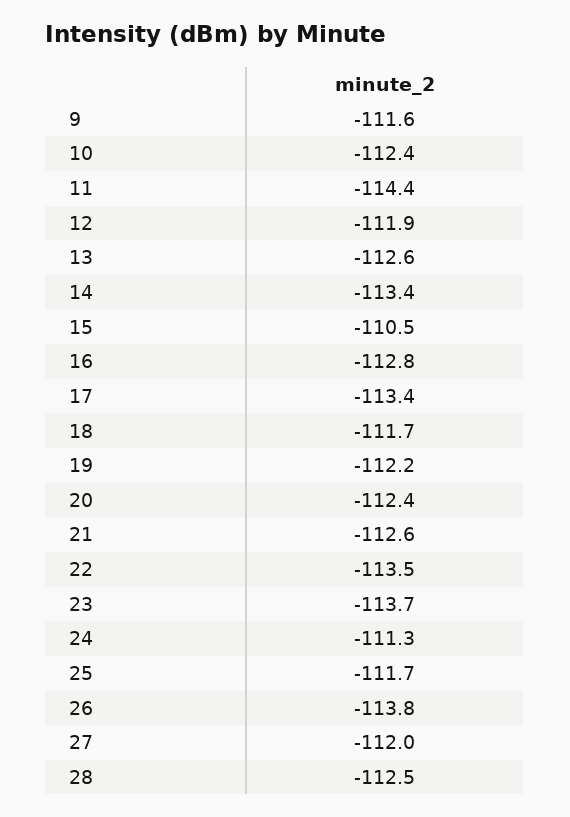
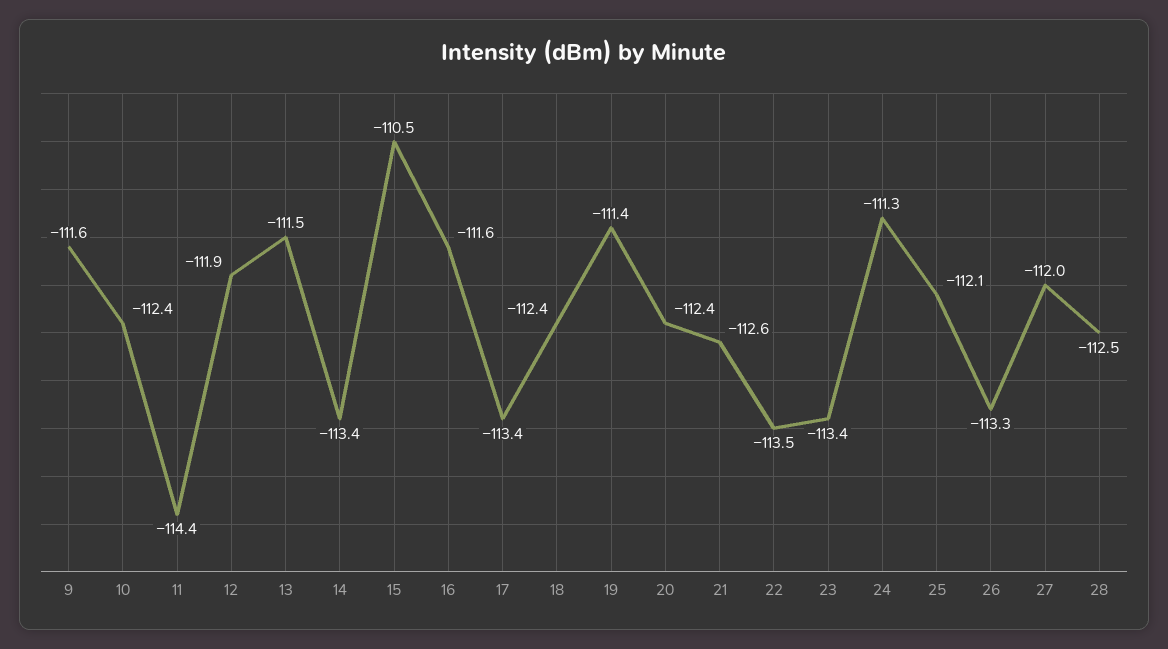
13: -112.6 -> -111.5
16: -112.8 -> -111.6
18: -111.7 -> -112.4
19: -112.2 -> -111.4
23: -113.7 -> -113.4
25: -111.7 -> -112.1
26: -113.8 -> -113.3

